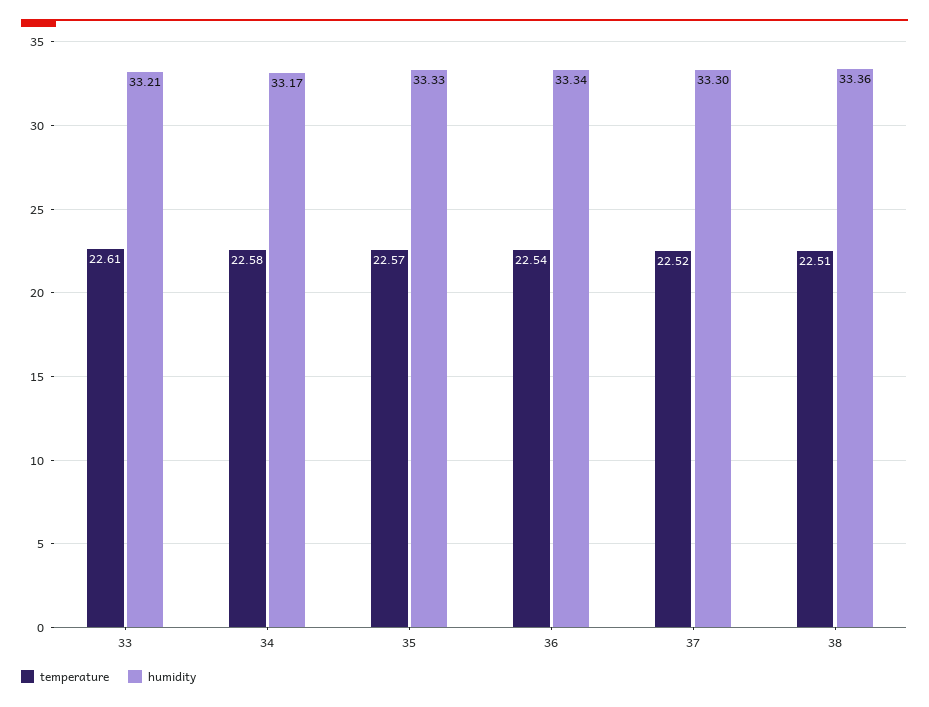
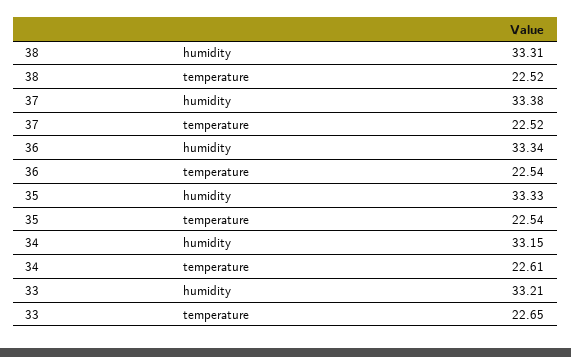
temperature, 33: 22.61 -> 22.65
temperature, 34: 22.58 -> 22.61
humidity, 34: 33.17 -> 33.15
temperature, 35: 22.57 -> 22.54
humidity, 37: 33.3 -> 33.38
temperature, 38: 22.51 -> 22.52
humidity, 38: 33.36 -> 33.31

